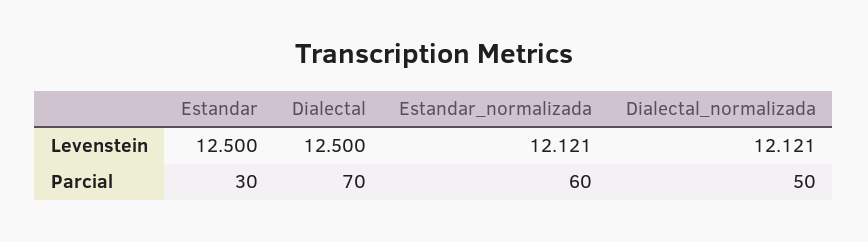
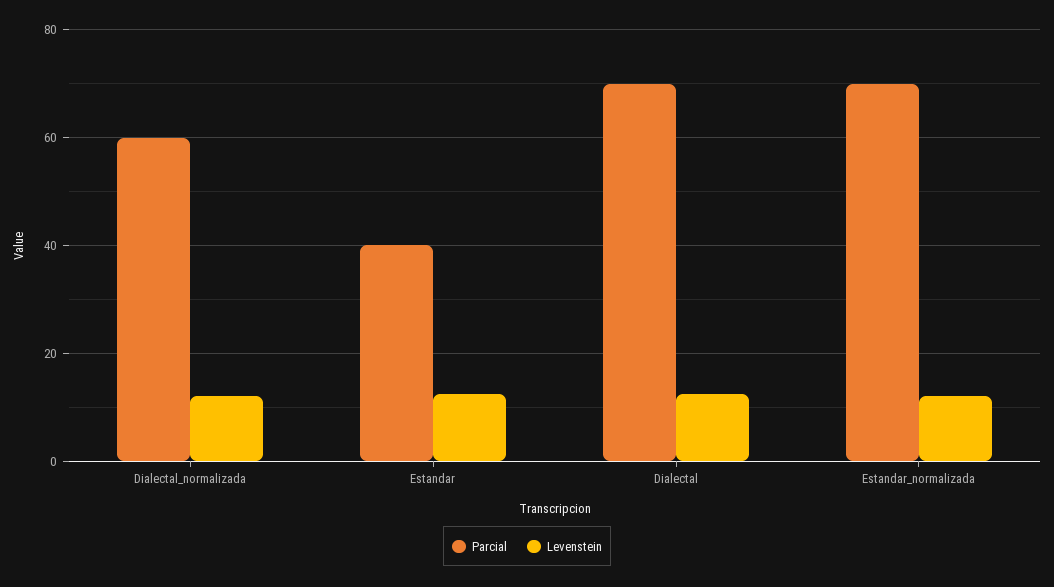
Parcial, Estandar: 30 -> 40
Parcial, Estandar_normalizada: 60 -> 70
Parcial, Dialectal_normalizada: 50 -> 60

